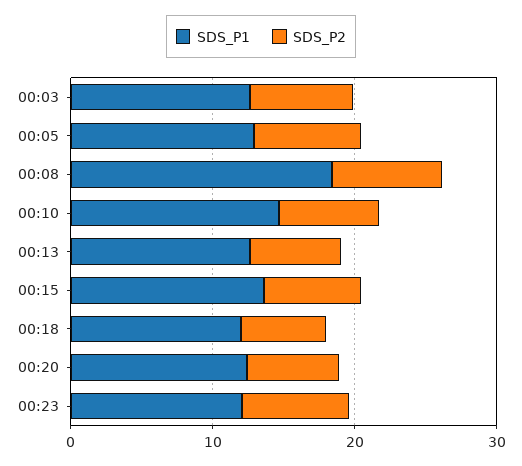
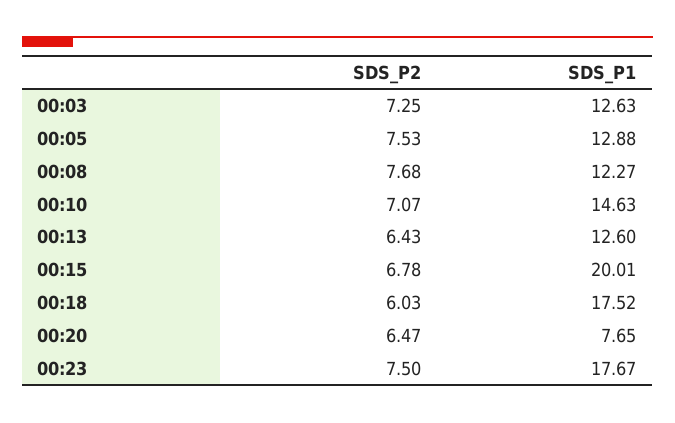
SDS_P1, 00:08: 18 -> 12.27
SDS_P1, 00:15: 14 -> 20.01
SDS_P1, 00:18: 12 -> 17.52
SDS_P1, 00:20: 12 -> 7.65
SDS_P1, 00:23: 12 -> 17.67

